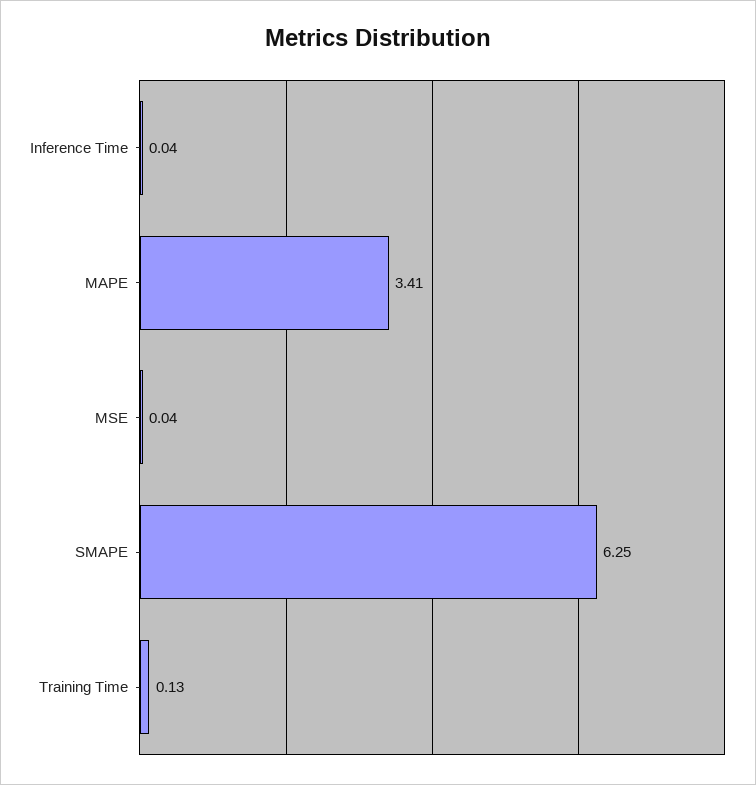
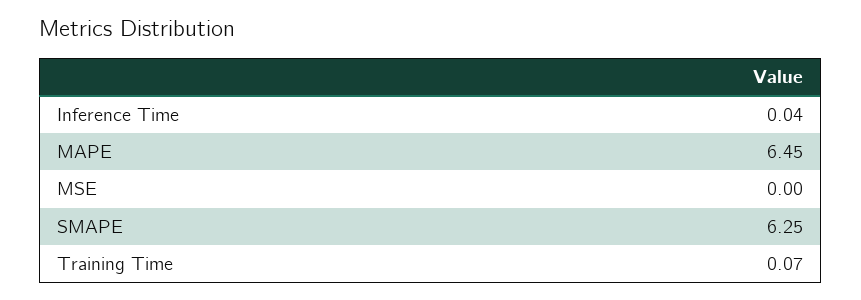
MAPE: 3.41 -> 6.45
MSE: 0.04 -> 0
Training Time: 0.13 -> 0.07

